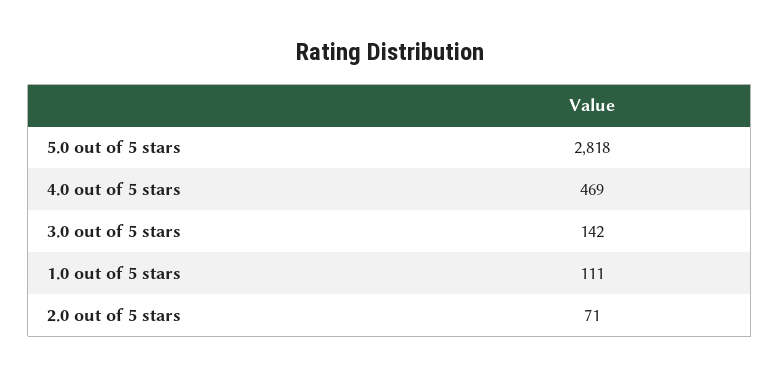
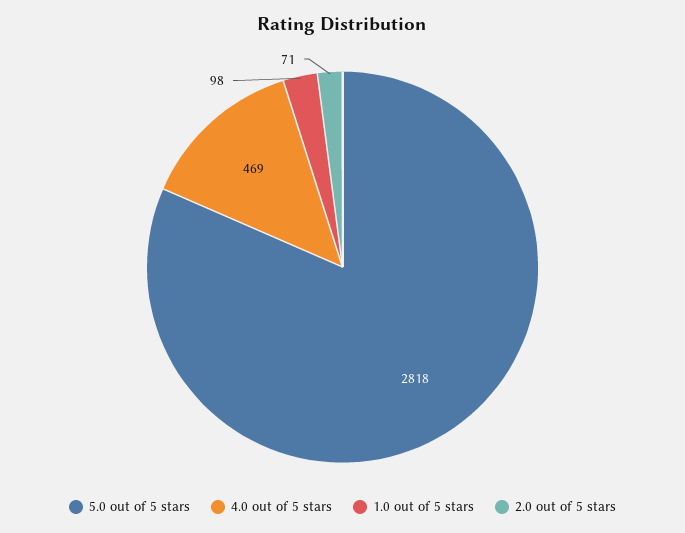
3.0 out of 5 stars: 142 -> none
1.0 out of 5 stars: 111 -> 98

